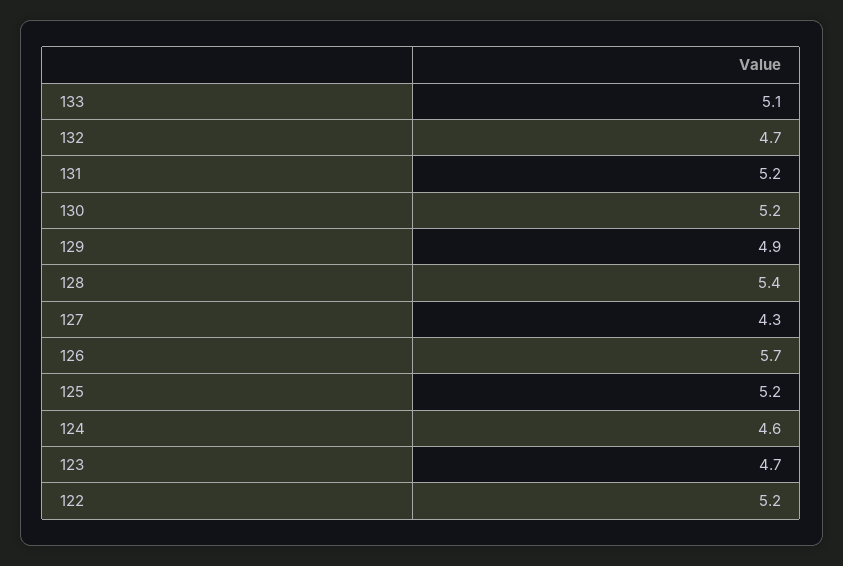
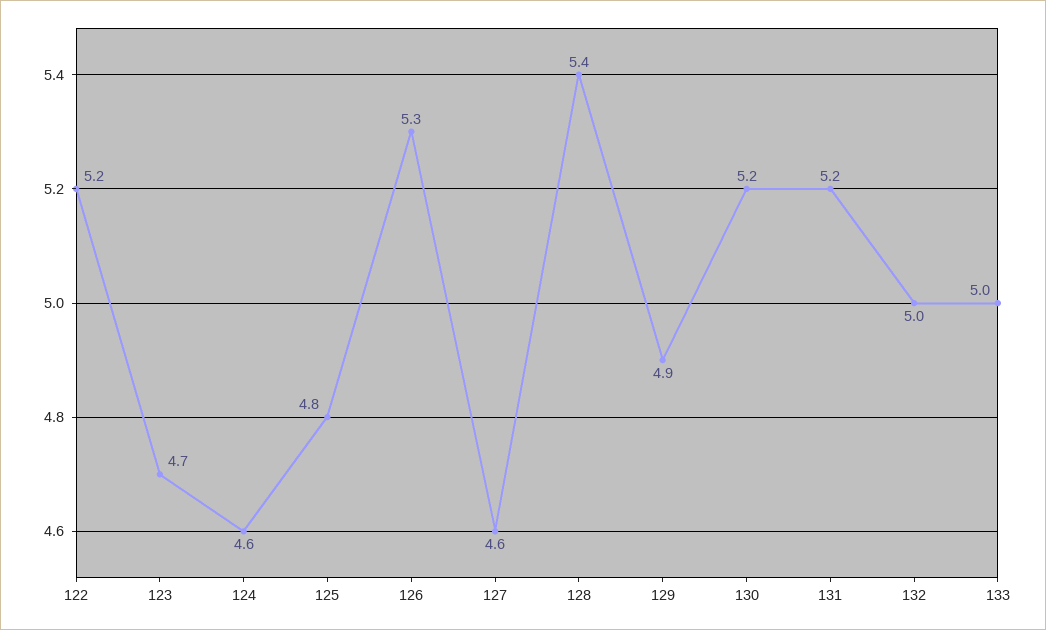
133: 5.1 -> 5
132: 4.7 -> 5
127: 4.3 -> 4.6
126: 5.7 -> 5.3
125: 5.2 -> 4.8

